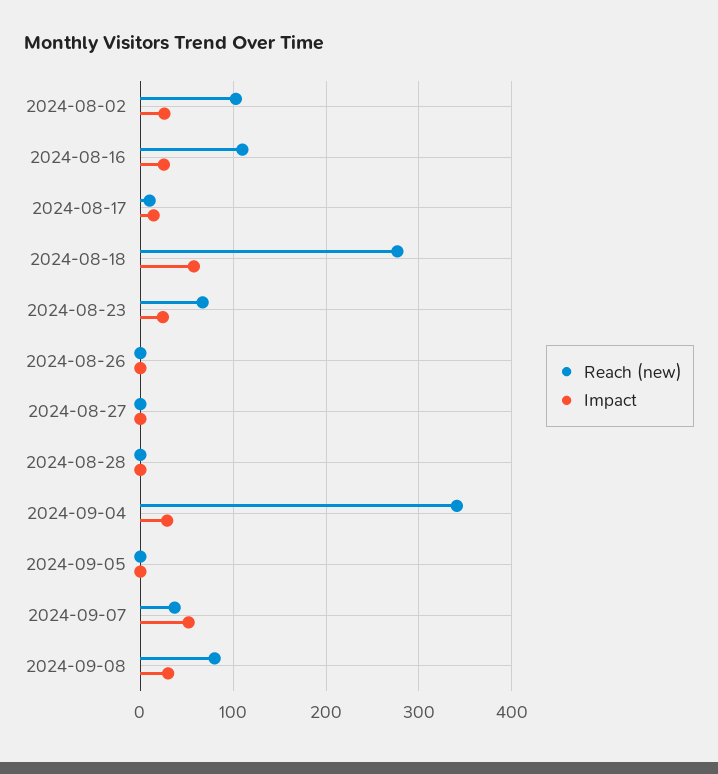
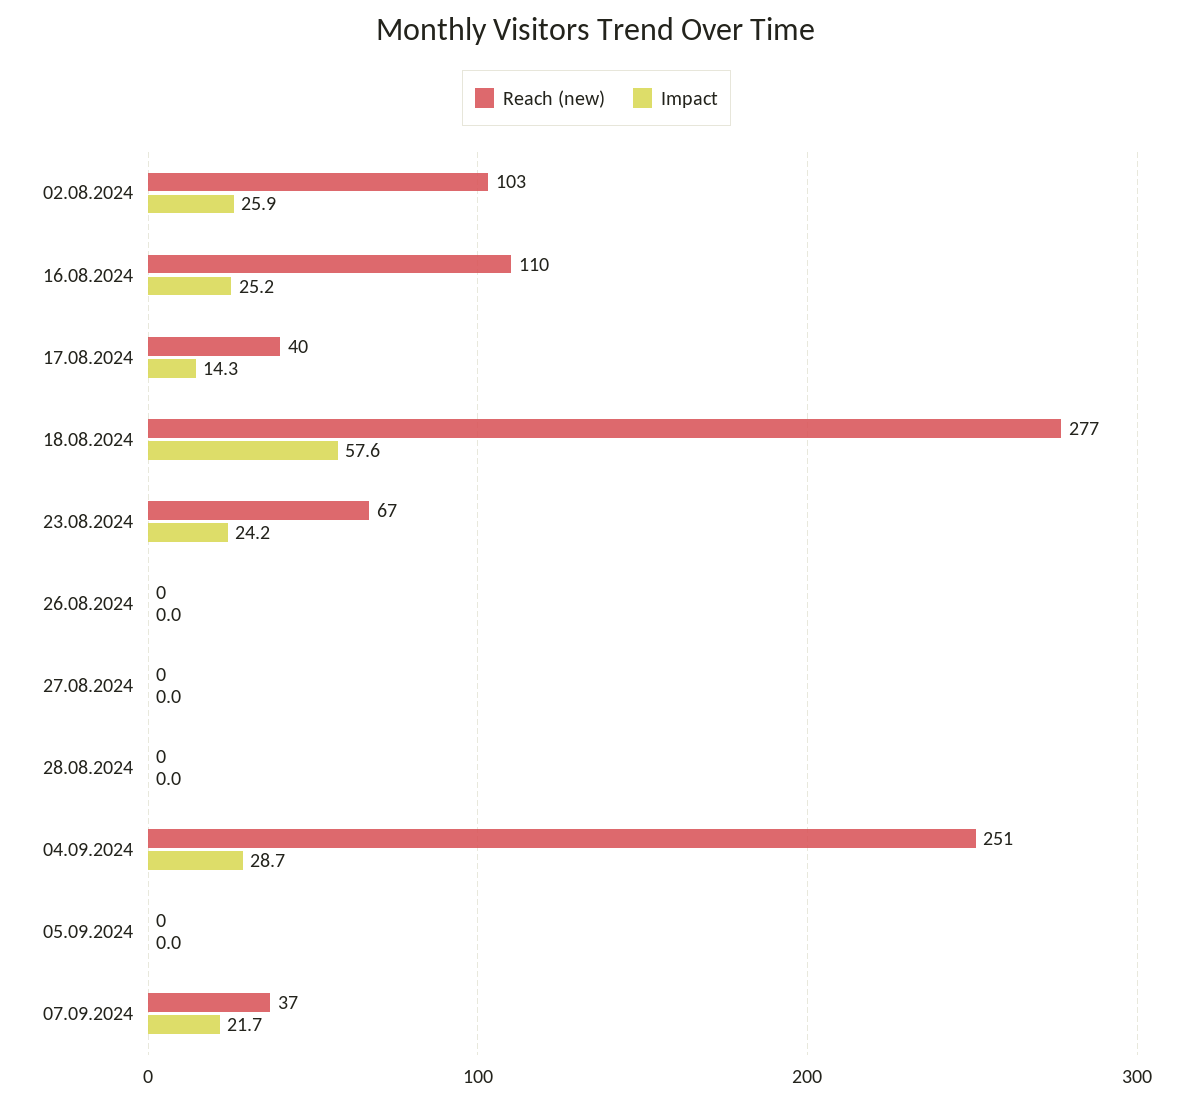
Reach (new), 2024-08-17: 10 -> 40
Reach (new), 2024-09-04: 340 -> 251
Impact, 2024-09-07: 50 -> 21.7
Reach (new), 2024-09-08: 80 -> none
Impact, 2024-09-08: 30 -> none

